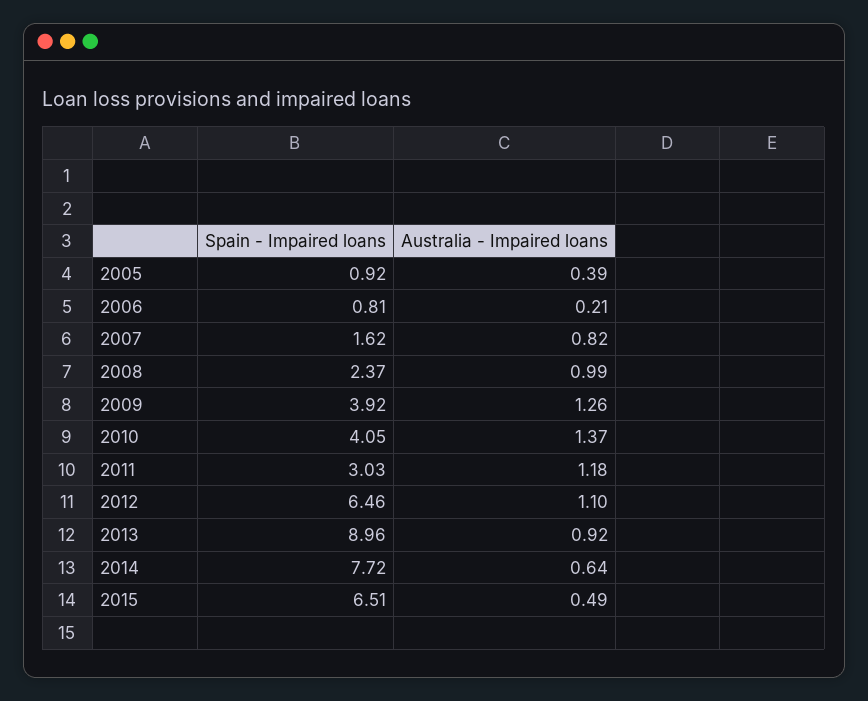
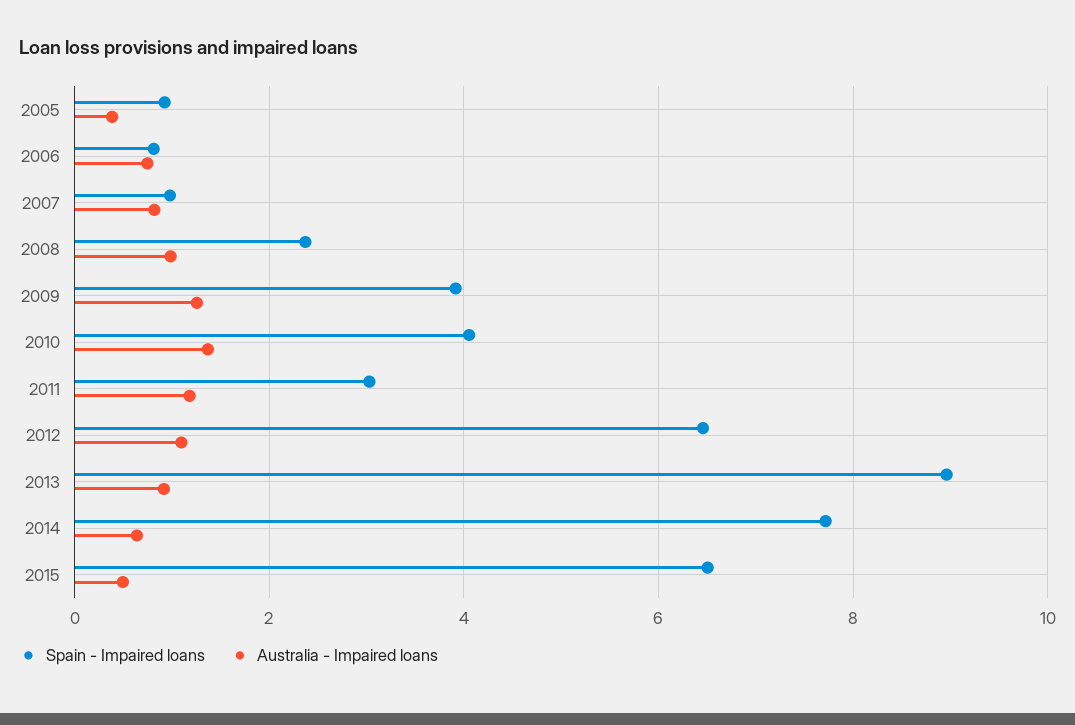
Australia - Impaired loans, 2006: 0.21 -> 0.8
Spain - Impaired loans, 2007: 1.62 -> 1

